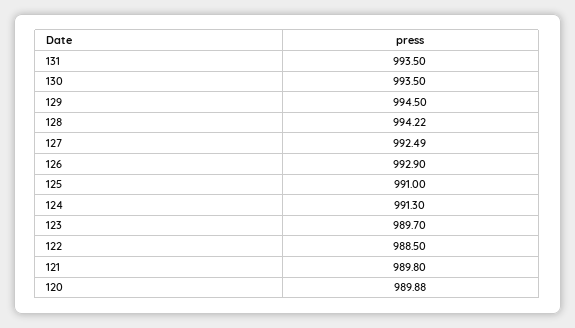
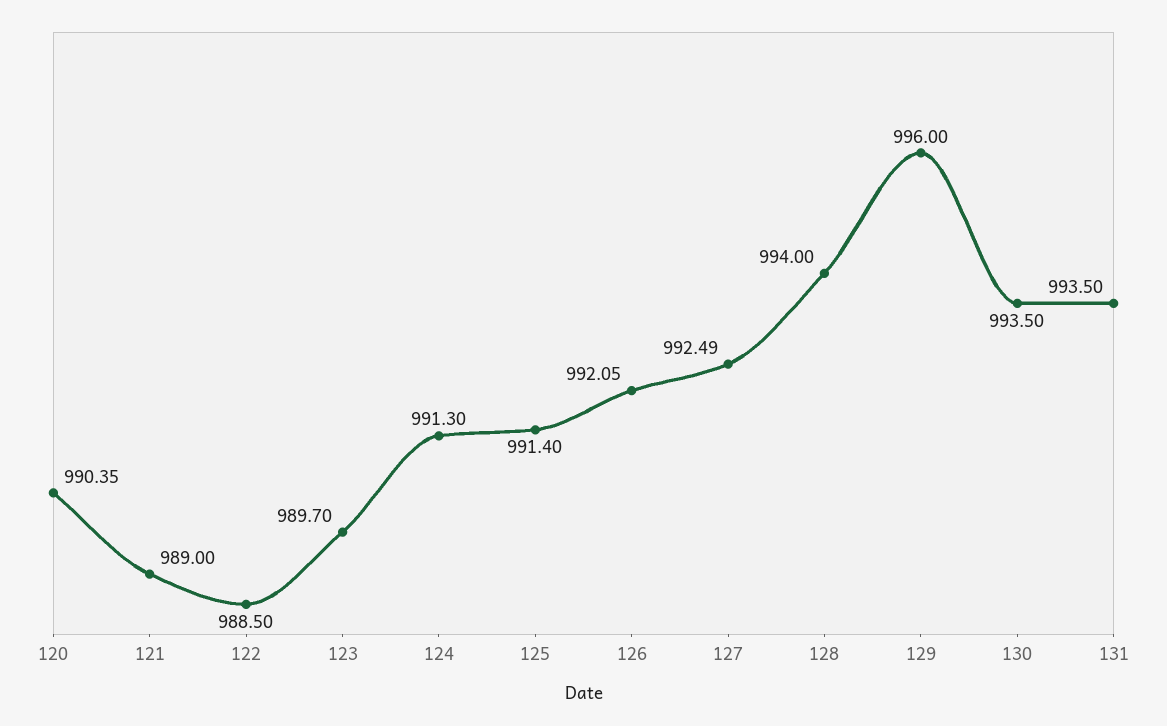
129: 994.5 -> 996
128: 994.22 -> 994
126: 992.9 -> 992.05
125: 991 -> 991.4
121: 989.8 -> 989
120: 989.88 -> 990.35

